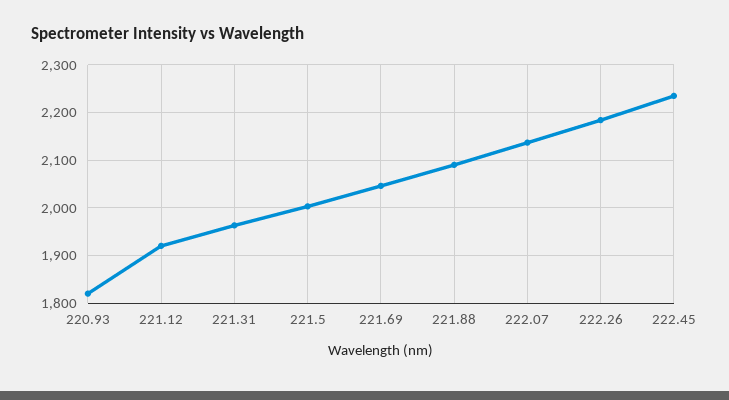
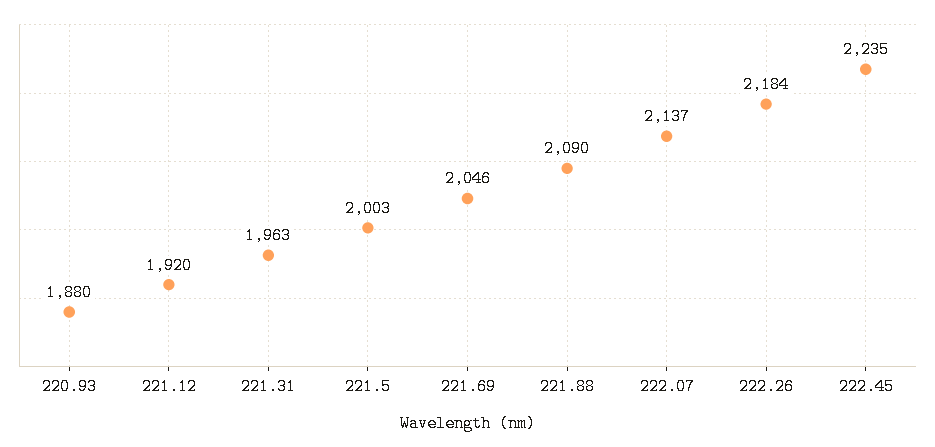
220.93: 1820 -> 1880

